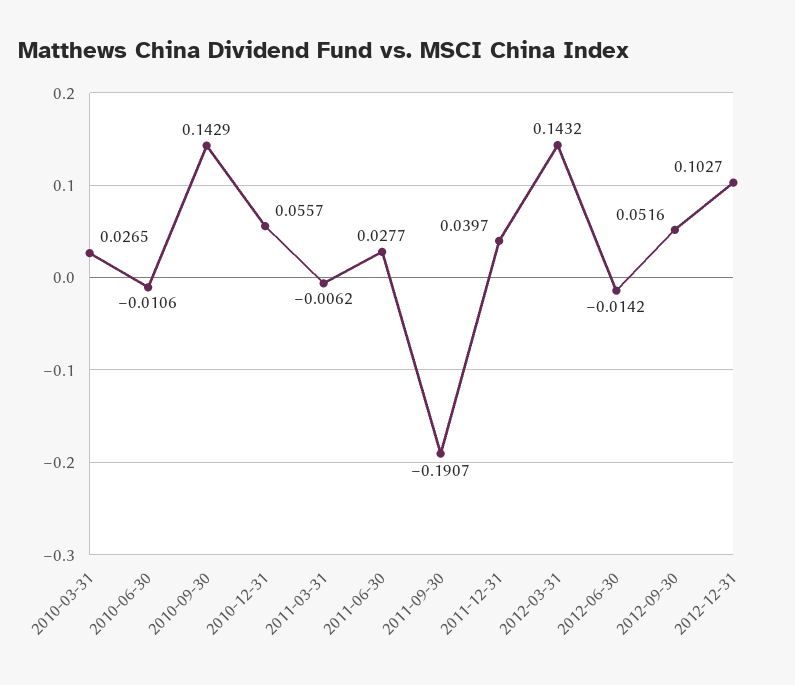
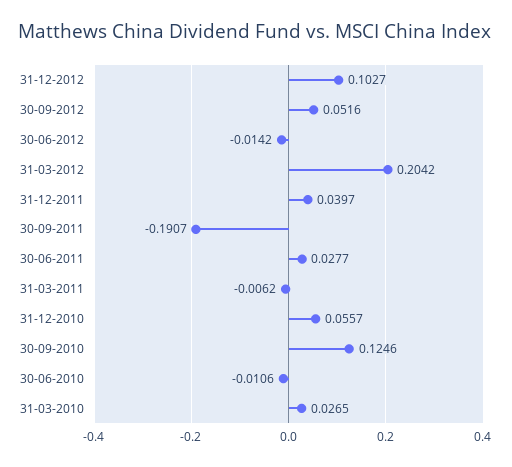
2010-09-30: 0.1429 -> 0.1246
2012-03-31: 0.1432 -> 0.2042

